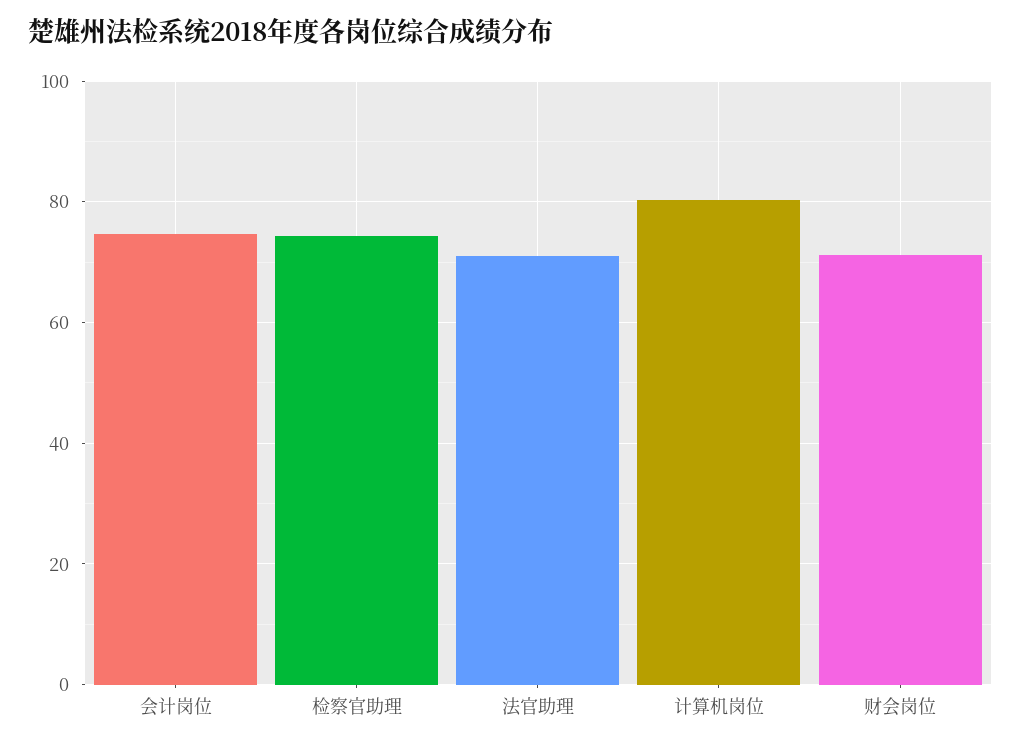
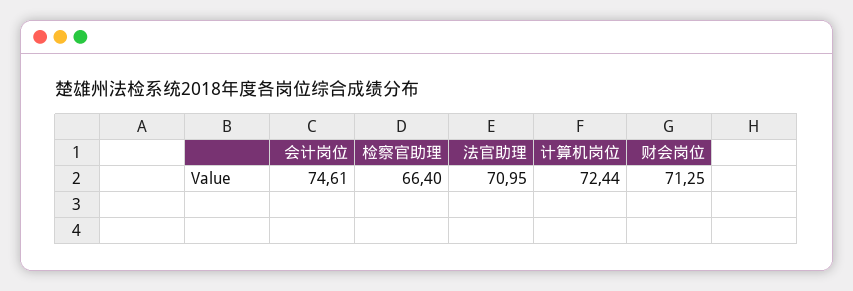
检察官助理: 74 -> 66.4
计算机岗位: 80 -> 72.44

